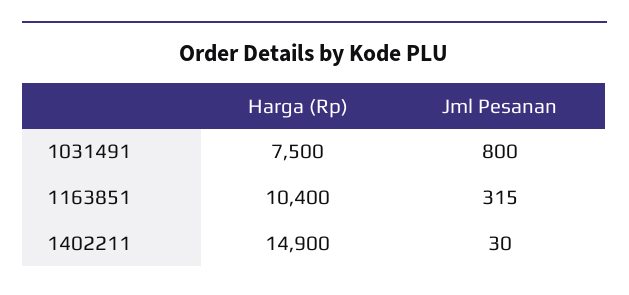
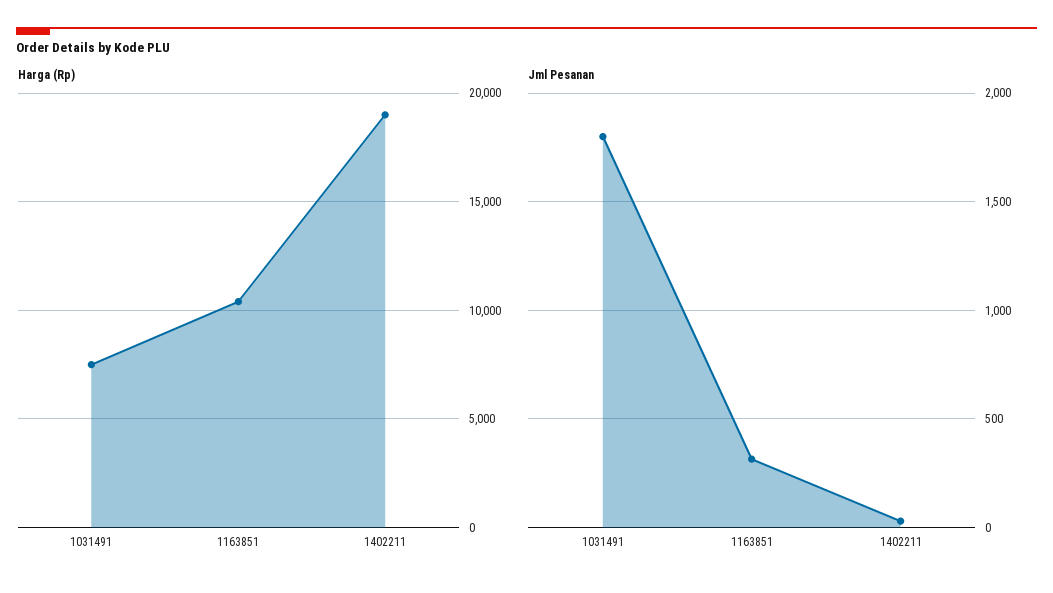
Jml Pesanan, 1031491: 800 -> 1800
Harga (Rp), 1402211: 14900 -> 19000

